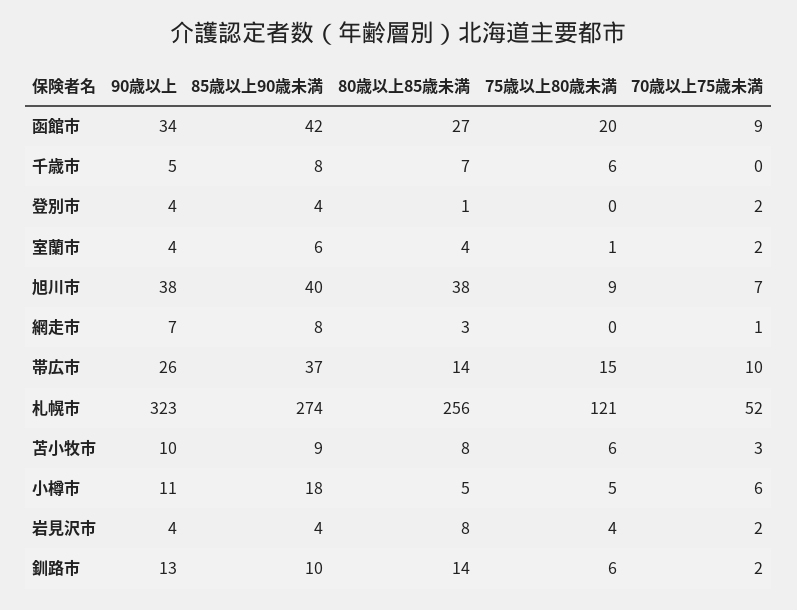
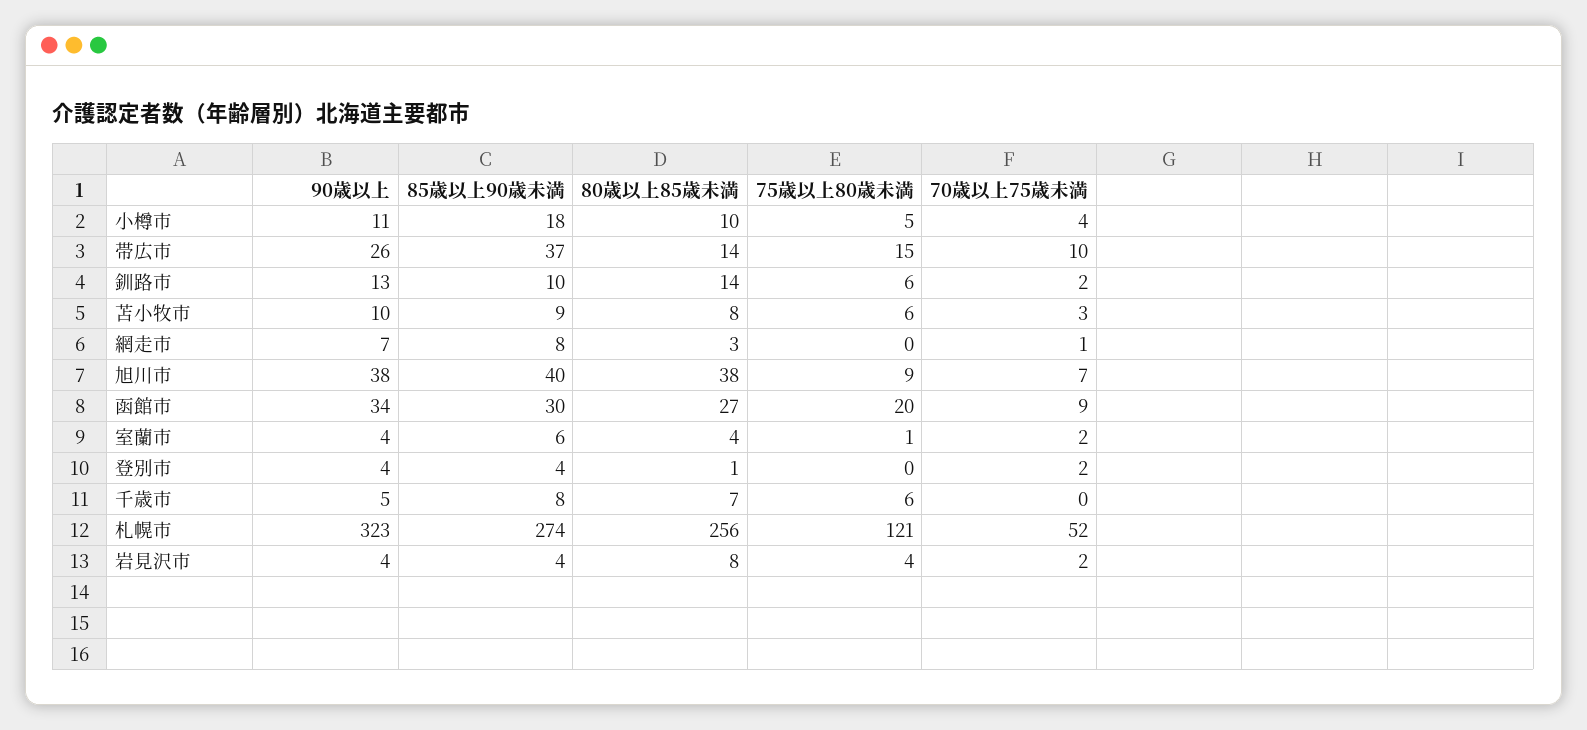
85歳以上90歳未満, 函館市: 42 -> 30
80歳以上85歳未満, 小樽市: 5 -> 10
70歳以上75歳未満, 小樽市: 6 -> 4

